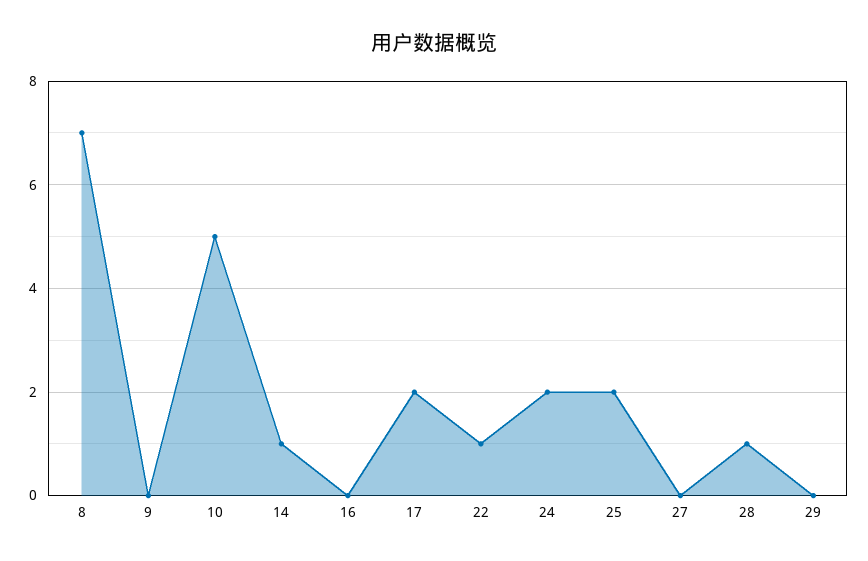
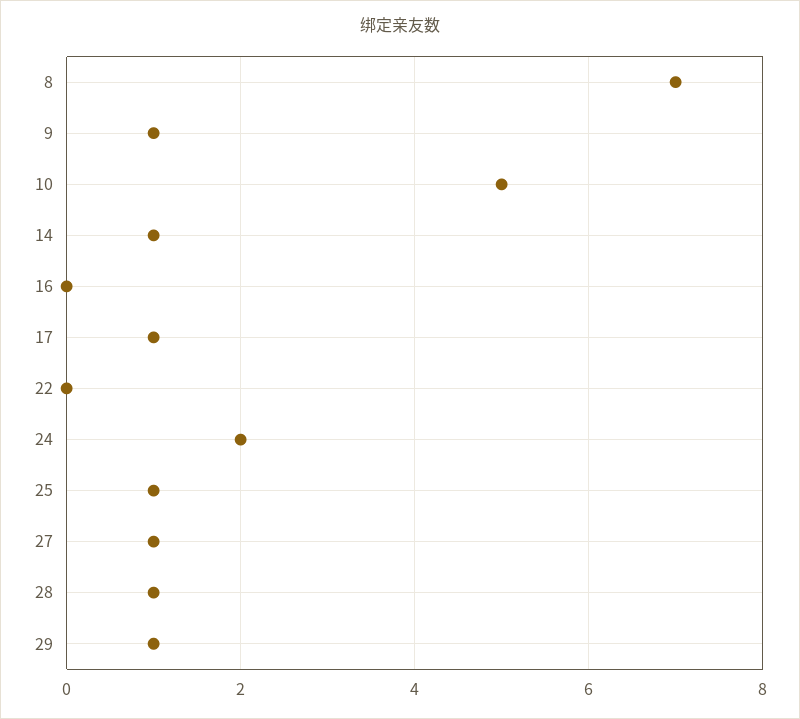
9: 0 -> 1
17: 2 -> 1
22: 1 -> 0
25: 2 -> 1
27: 0 -> 1
29: 0 -> 1

